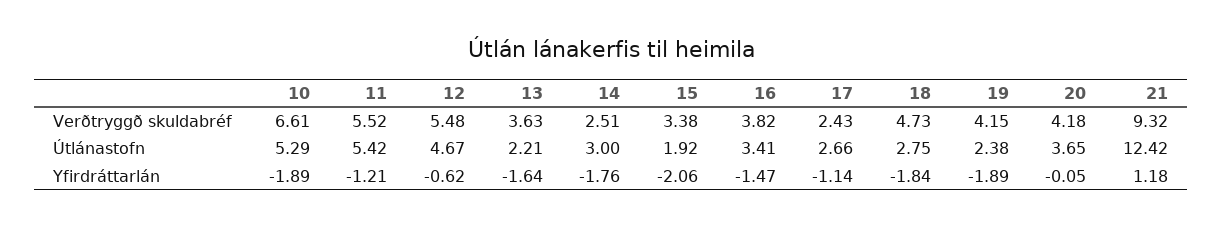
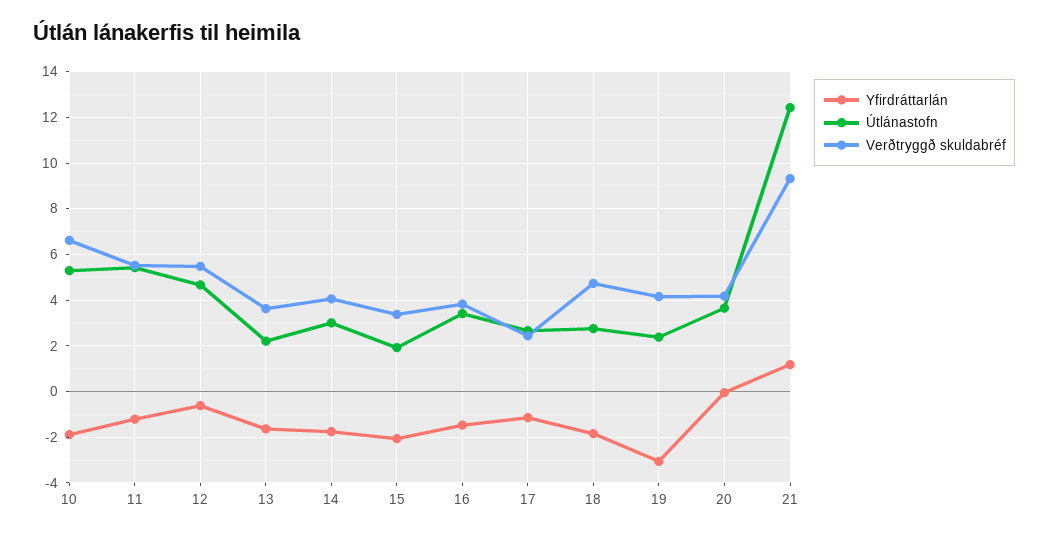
Verðtryggð skuldabréf, 14: 2.51 -> 4
Yfirdráttarlán, 19: -1.89 -> -3

